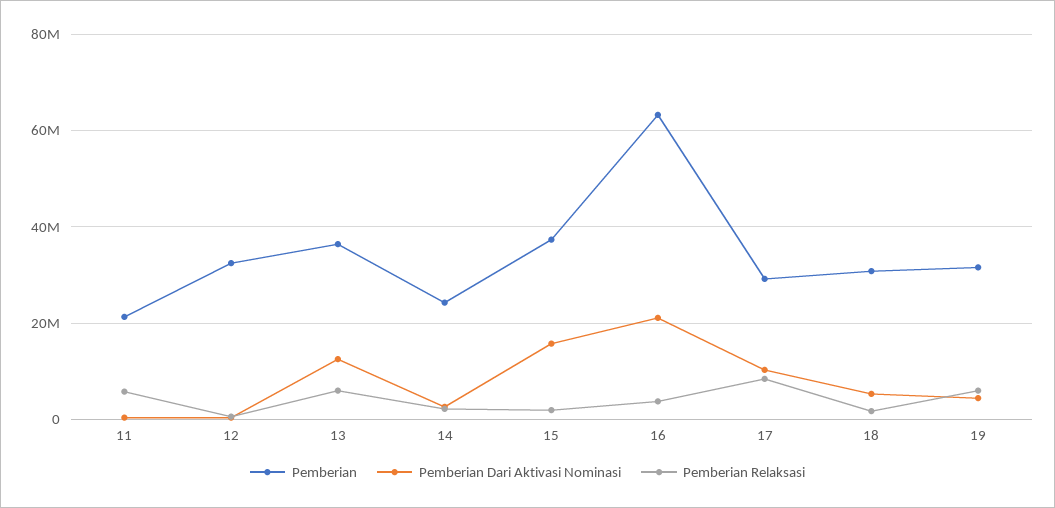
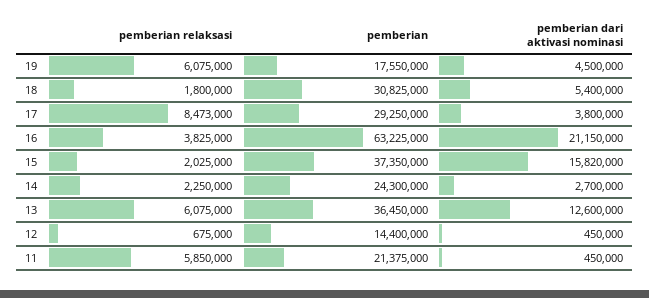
Pemberian, 12: 32000000 -> 14400000
Pemberian Dari Aktivasi Nominasi, 17: 10000000 -> 3800000
Pemberian, 19: 32000000 -> 17550000

